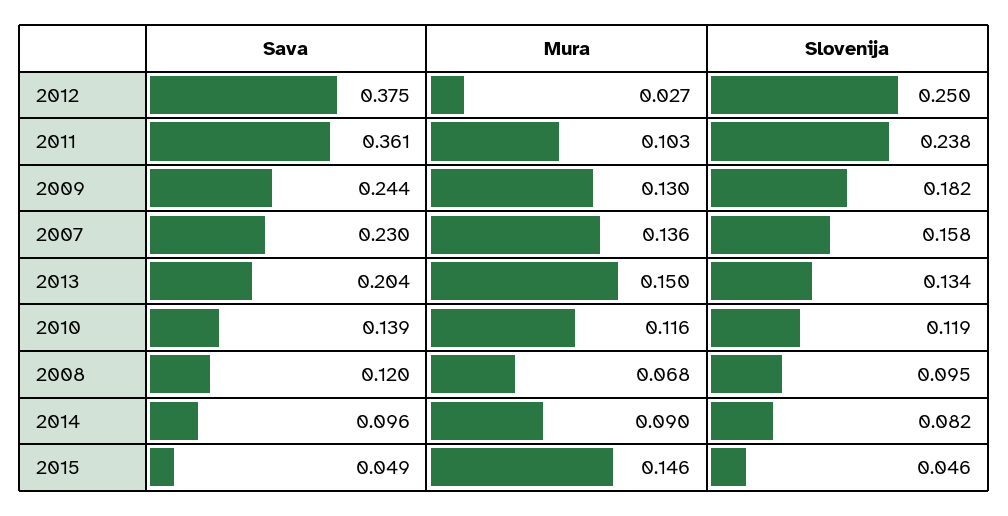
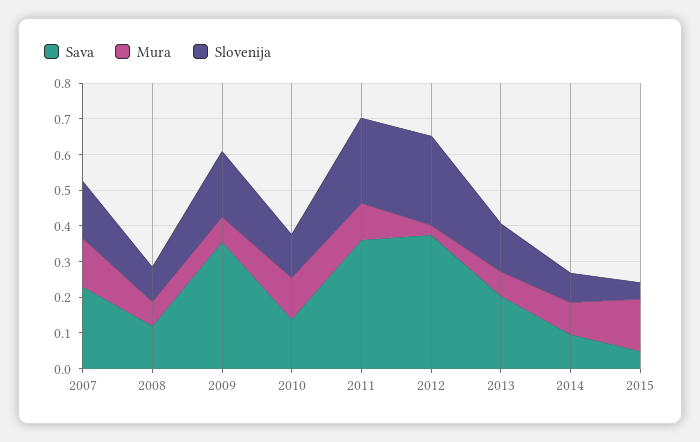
Sava, 2009: 0.244 -> 0.35
Mura, 2009: 0.13 -> 0.075
Mura, 2013: 0.15 -> 0.075

